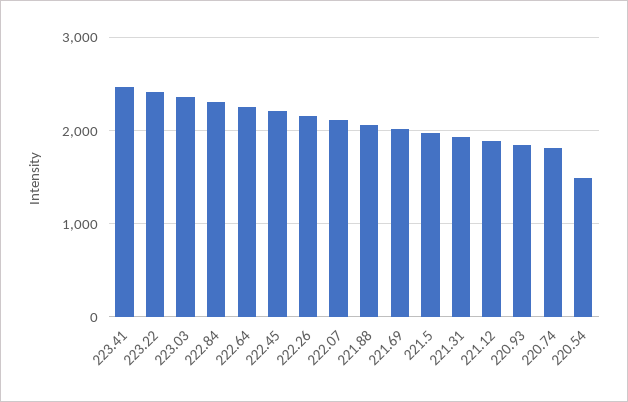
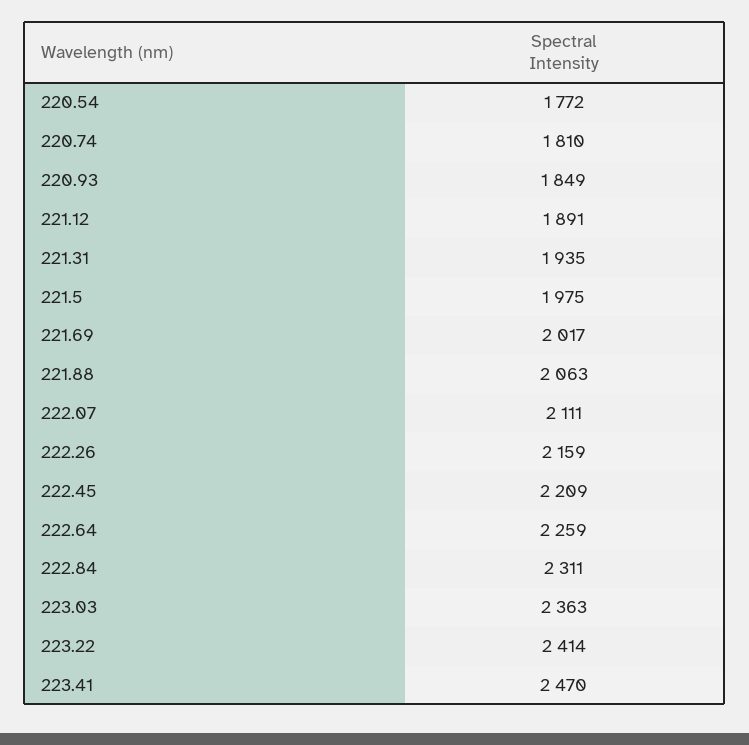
220.54: 1500 -> 1772

